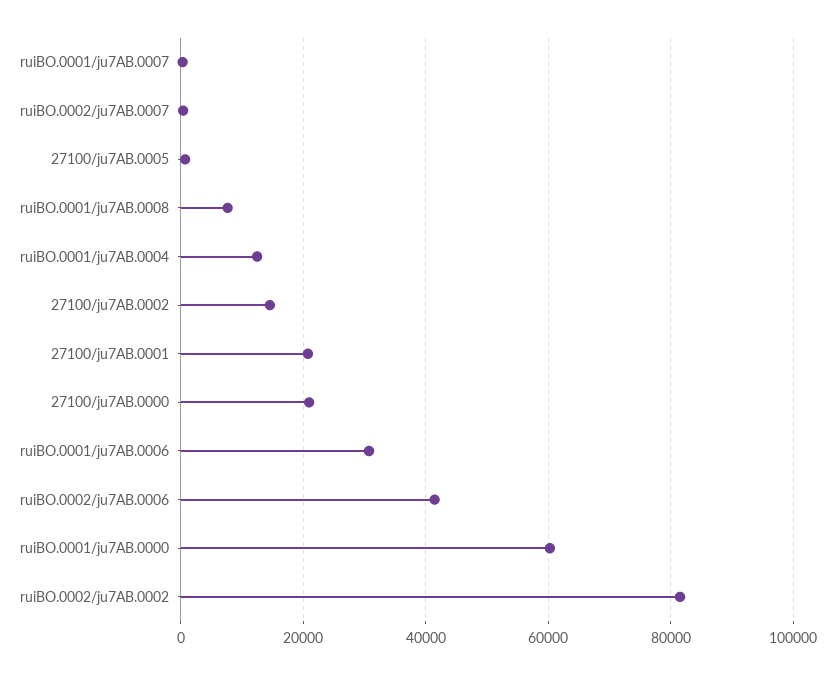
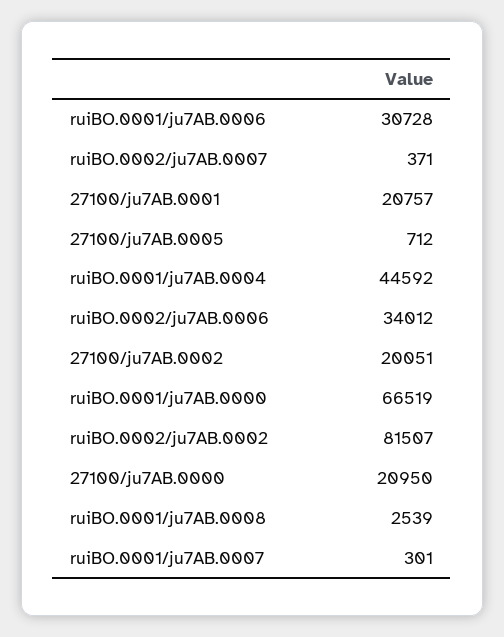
ruiBO.0001/ju7AB.0008: 8000 -> 2539
ruiBO.0001/ju7AB.0004: 12000 -> 44592
27100/ju7AB.0002: 14000 -> 20051
ruiBO.0002/ju7AB.0006: 42000 -> 34012
ruiBO.0001/ju7AB.0000: 60000 -> 66519

